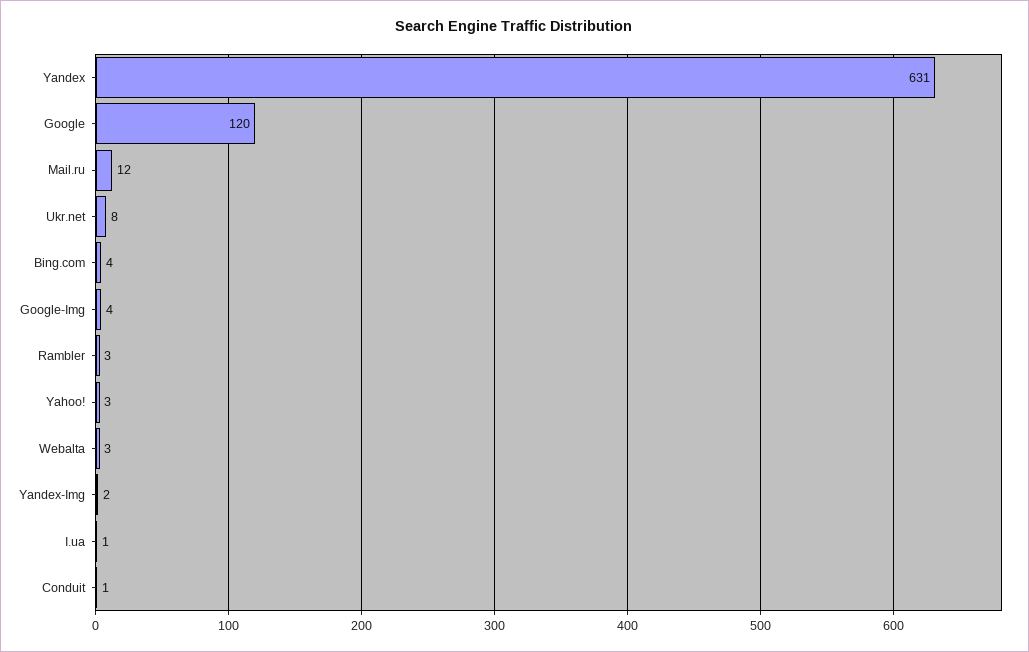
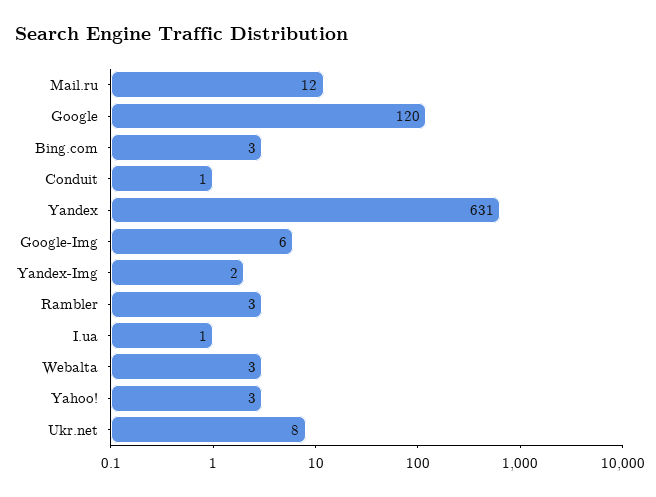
Bing.com: 4 -> 3
Google-Img: 4 -> 6

